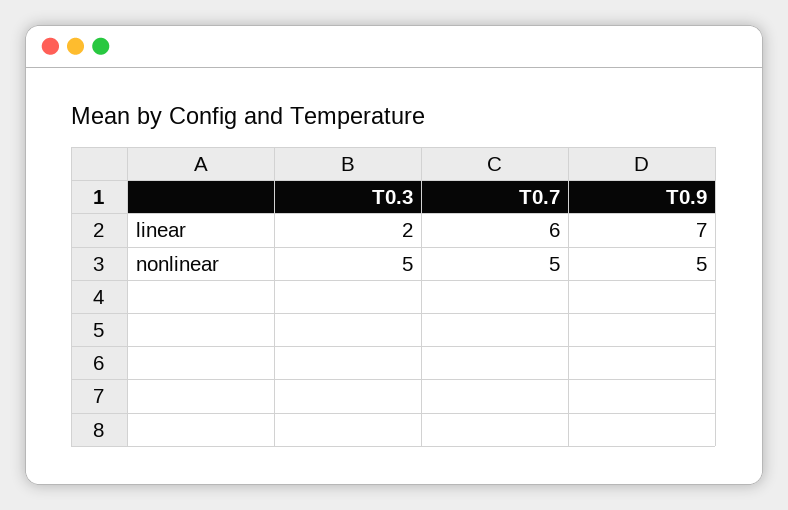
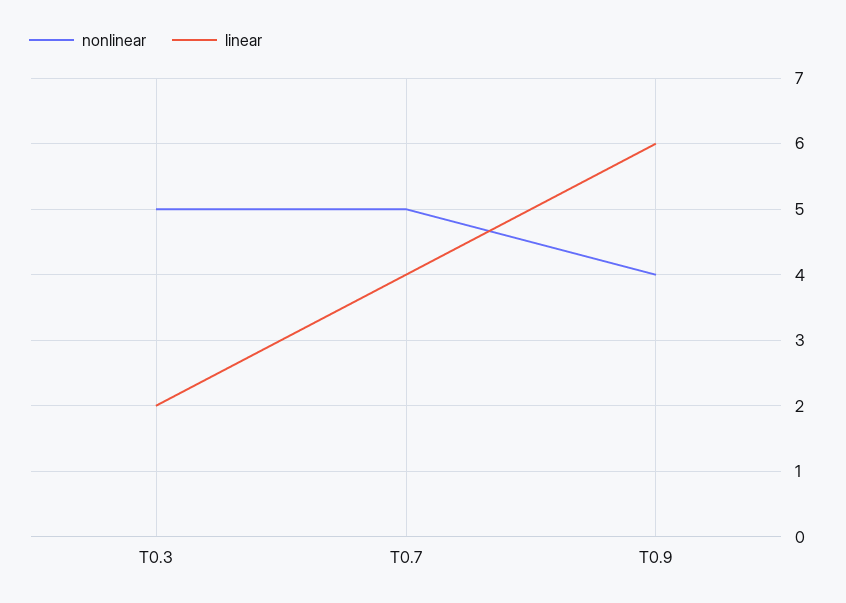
linear, T0.7: 6 -> 4
linear, T0.9: 7 -> 6
nonlinear, T0.9: 5 -> 4

